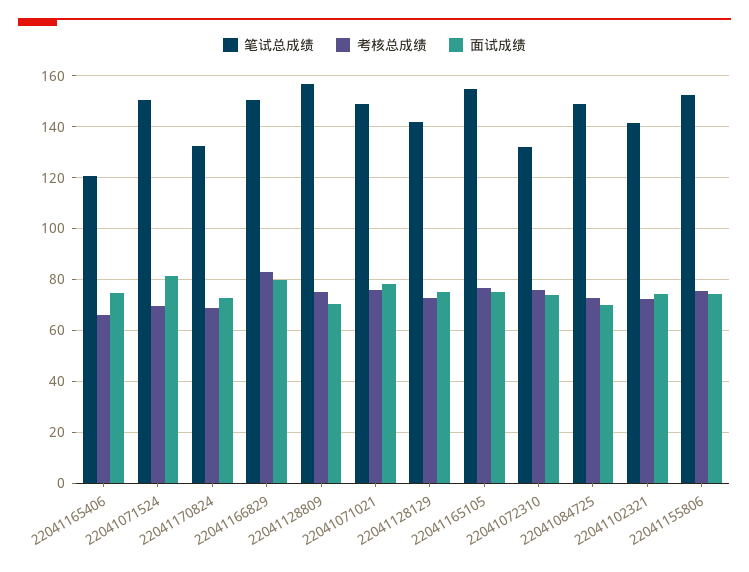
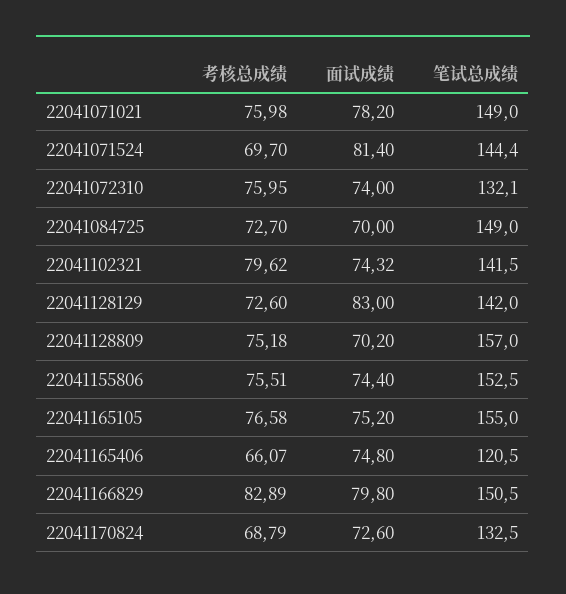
笔试总成绩, 22041071524: 150 -> 144.4
面试成绩, 22041128129: 75 -> 83
考核总成绩, 22041102321: 72.5 -> 79.62

